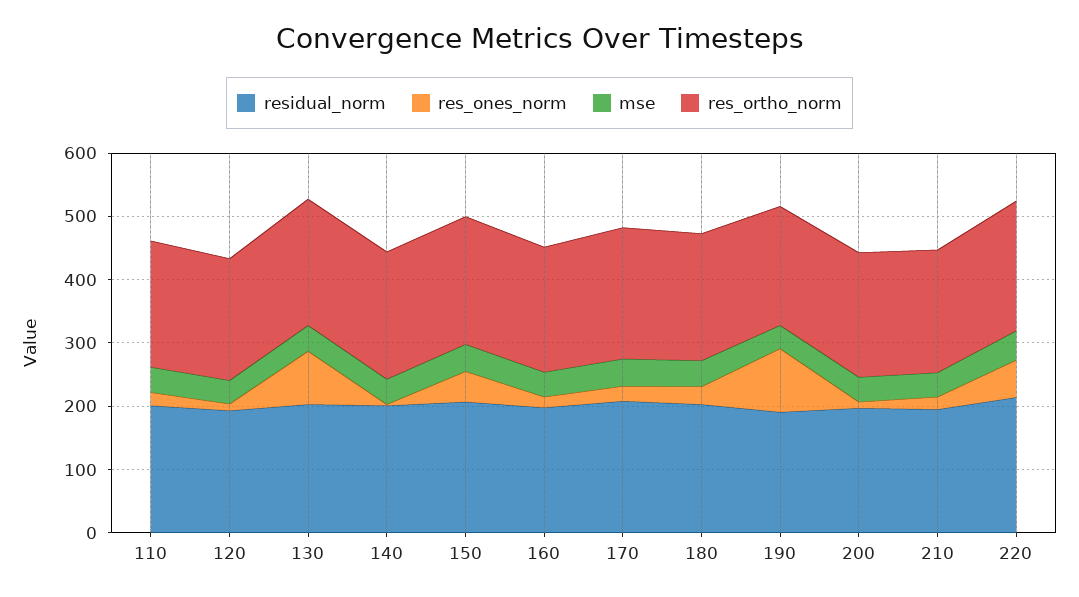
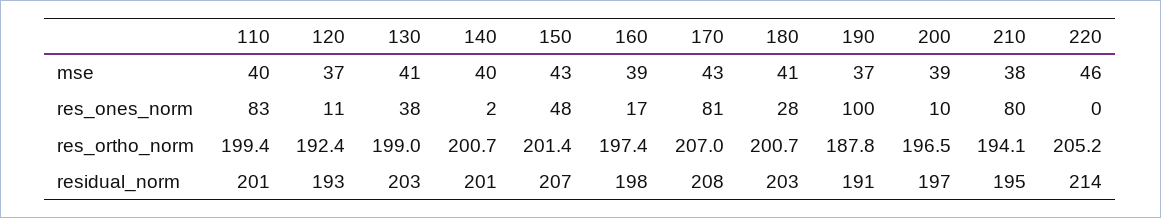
res_ones_norm, 110: 20 -> 83
res_ones_norm, 130: 80 -> 38
res_ones_norm, 170: 20 -> 81
res_ones_norm, 210: 20 -> 80
res_ones_norm, 220: 60 -> 0

